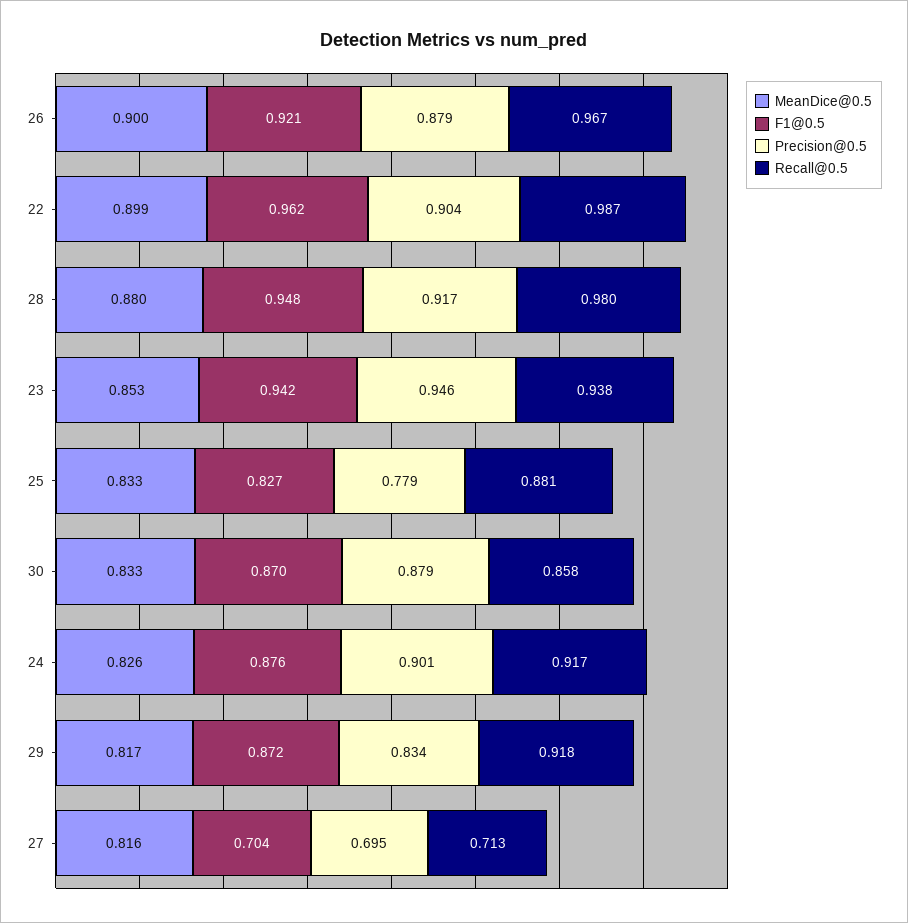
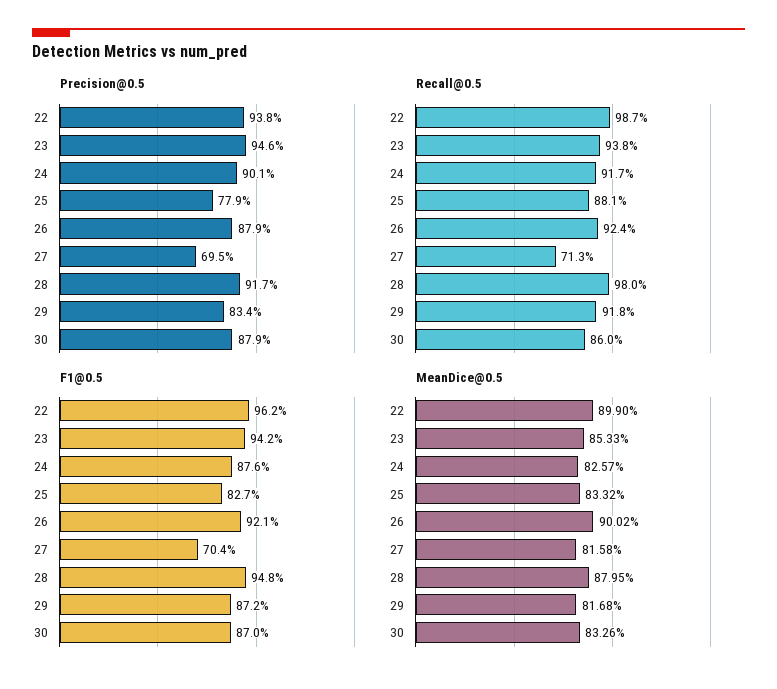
Recall@0.5, 26: 0.967 -> 0.924
Precision@0.5, 22: 0.904 -> 0.938
Recall@0.5, 30: 0.858 -> 0.86

